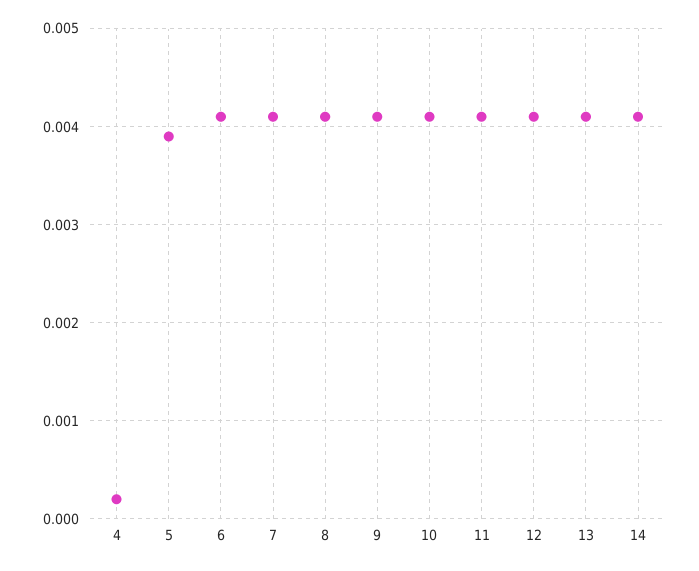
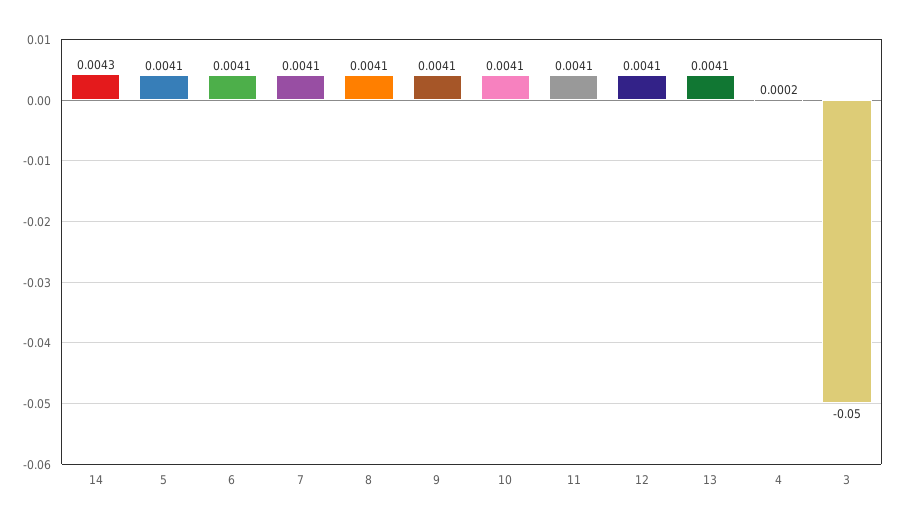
5: 0.0039 -> 0.0041
14: 0.0041 -> 0.0043
3: none -> -0.05

